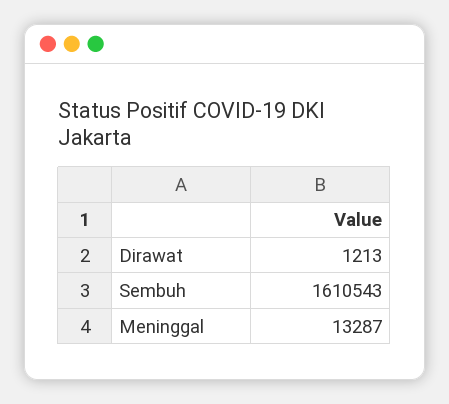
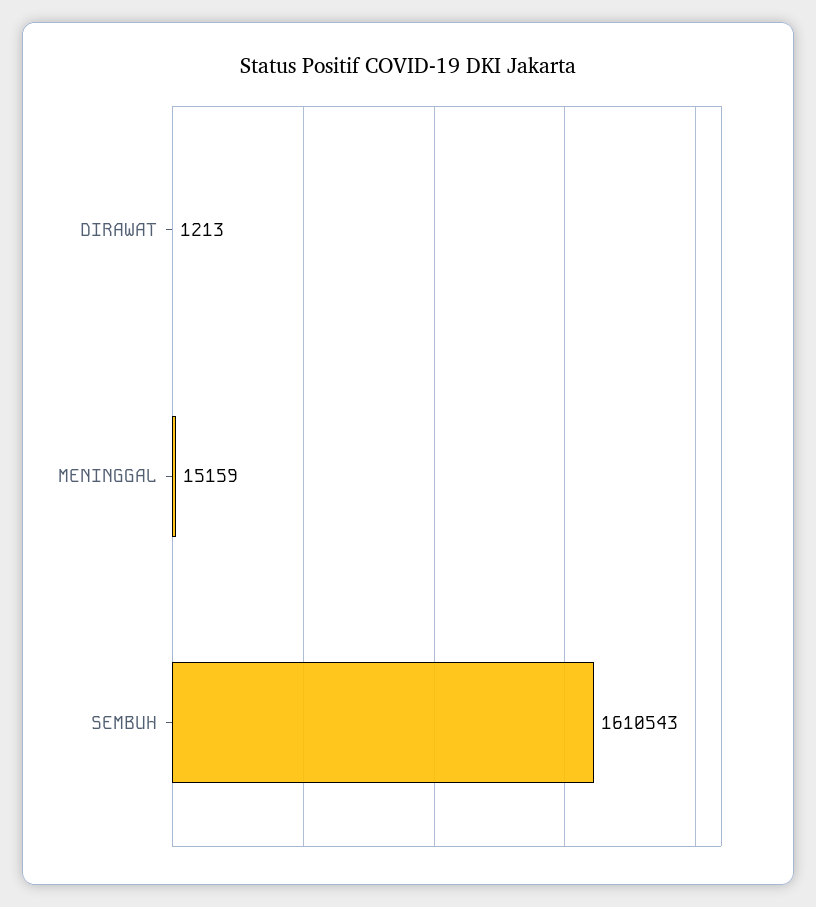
Meninggal: 13287 -> 15159

